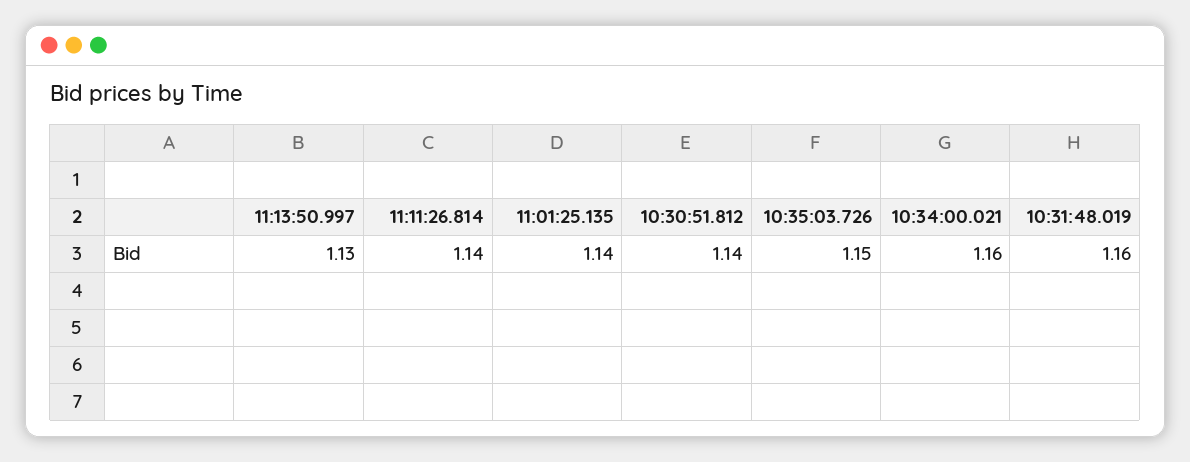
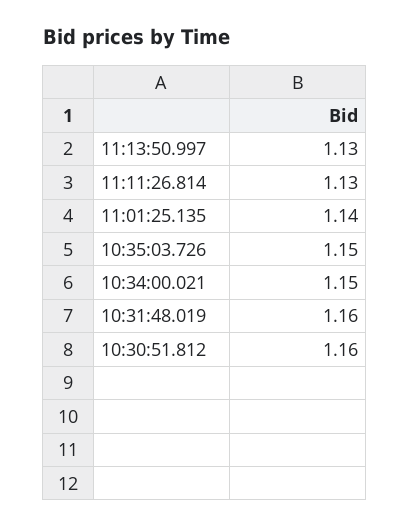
11:11:26.814: 1.14 -> 1.13
10:30:51.812: 1.14 -> 1.16
10:34:00.021: 1.16 -> 1.15

